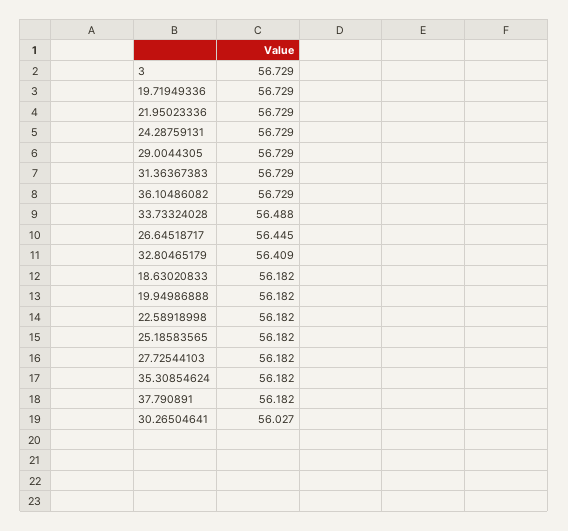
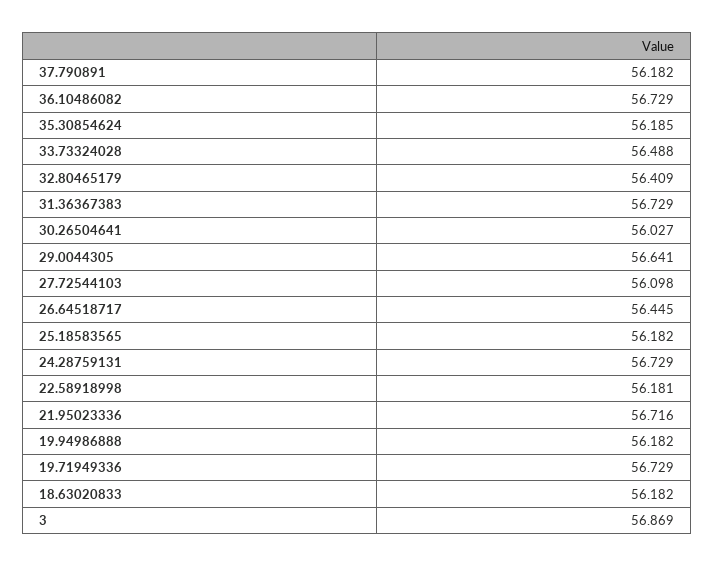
3: 56.729 -> 56.869
21.95023336: 56.729 -> 56.716
29.0044305: 56.729 -> 56.641
22.58918998: 56.182 -> 56.181
27.72544103: 56.182 -> 56.098
35.30854624: 56.182 -> 56.185

